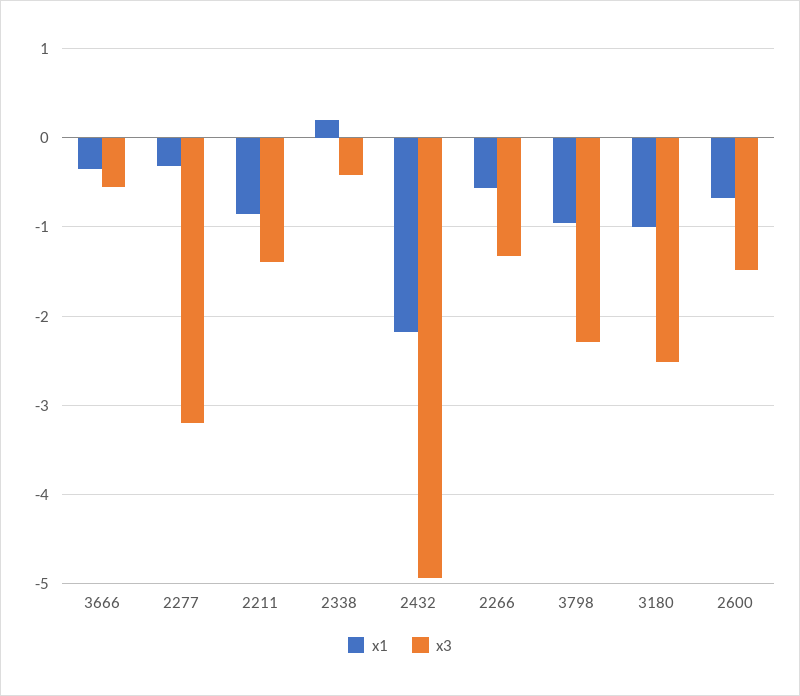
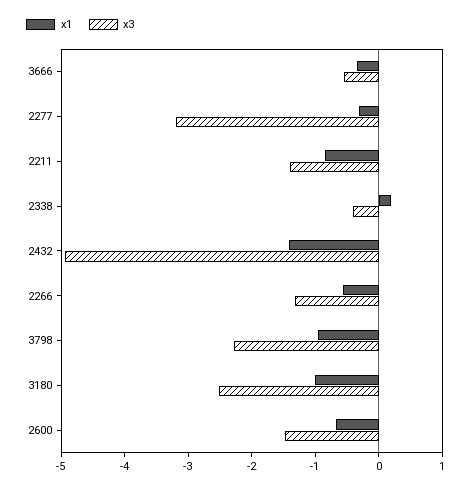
x1, 2432: -2.2 -> -1.4

